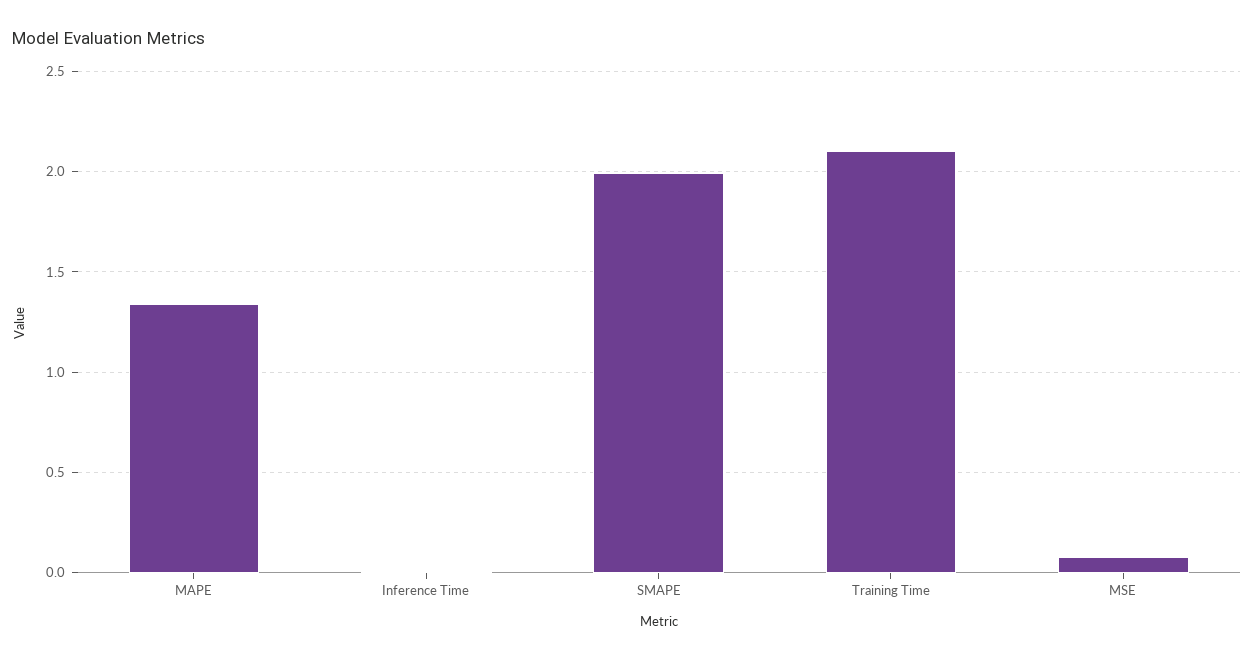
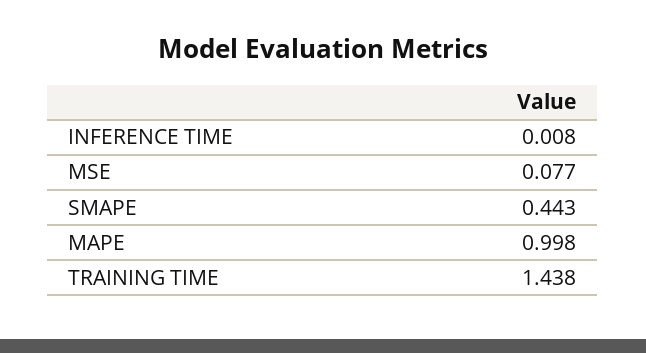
MAPE: 1.35 -> 0.998
SMAPE: 2 -> 0.443
Training Time: 2.1 -> 1.438

